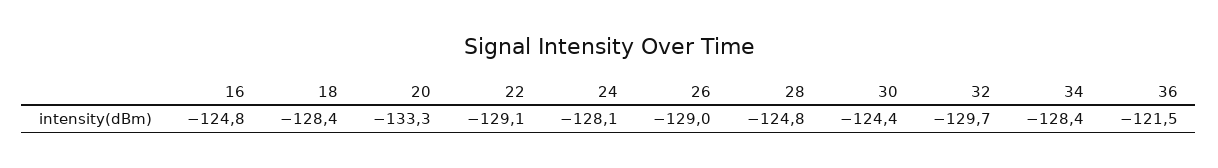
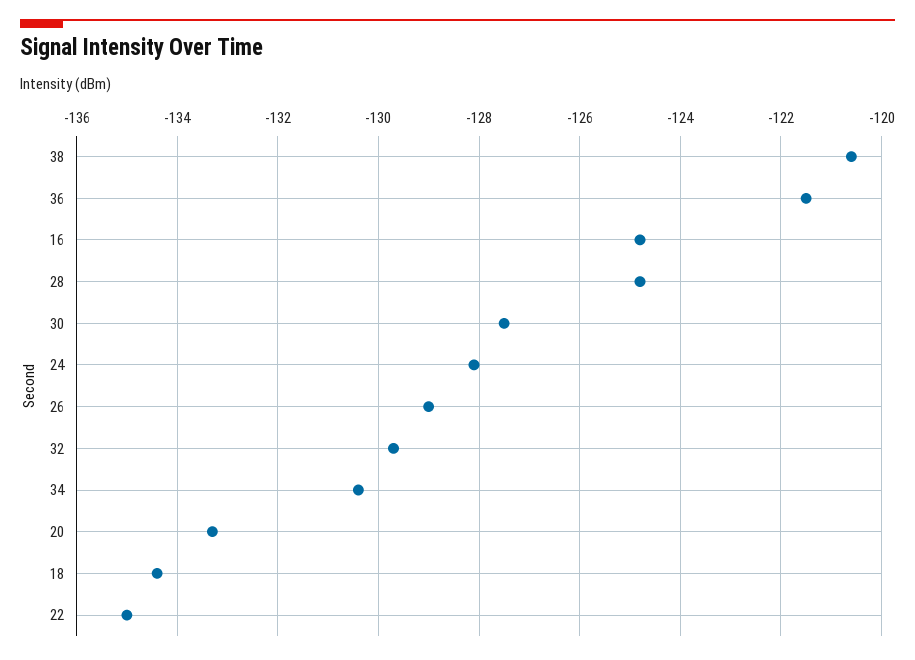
18: -128.4 -> -134.5
22: -129.1 -> -135
30: -124.4 -> -127.5
34: -128.4 -> -130.5
38: none -> -120.5

